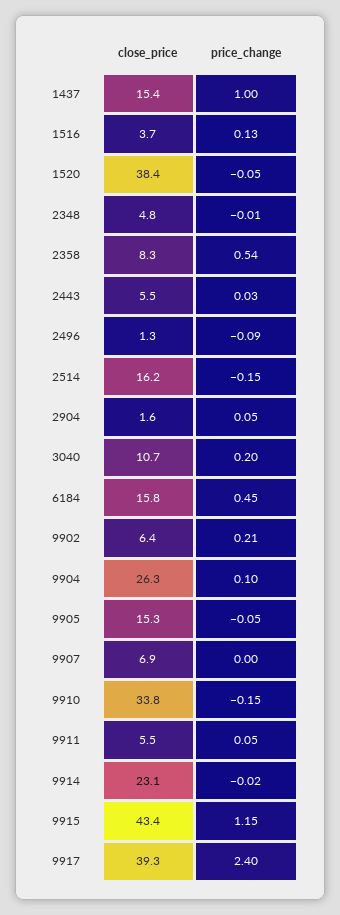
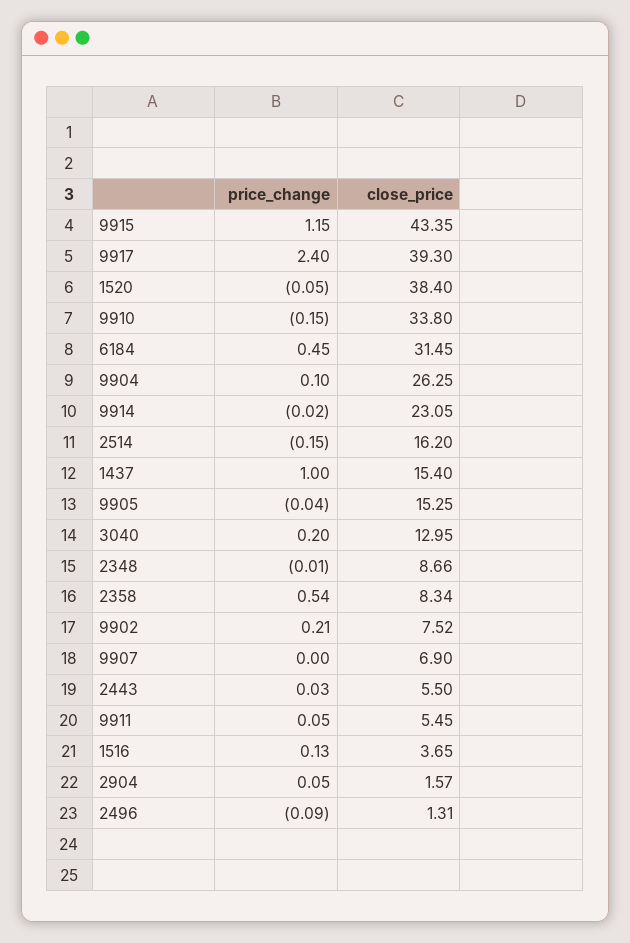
close_price, 2348: 4.8 -> 8.66
close_price, 3040: 10.7 -> 12.95
close_price, 6184: 15.8 -> 31.45
close_price, 9902: 6.4 -> 7.52
price_change, 9905: -0.05 -> -0.04

